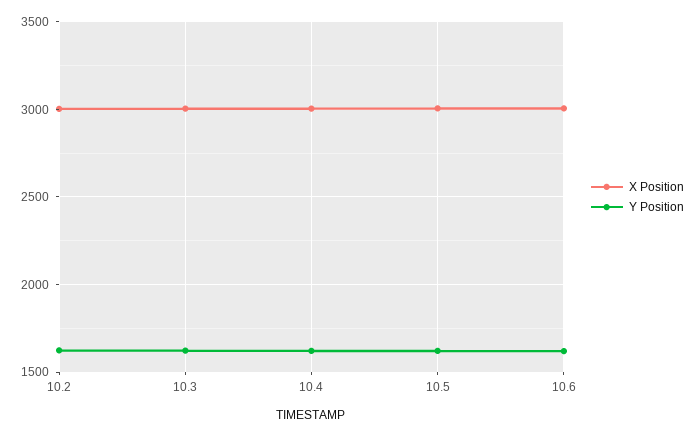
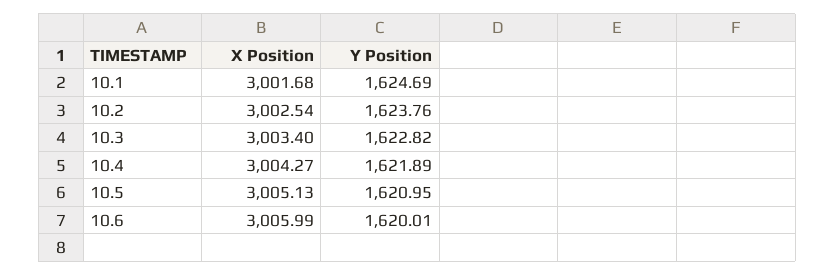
X Position, 10.1: none -> 3001.68
Y Position, 10.1: none -> 1624.69

